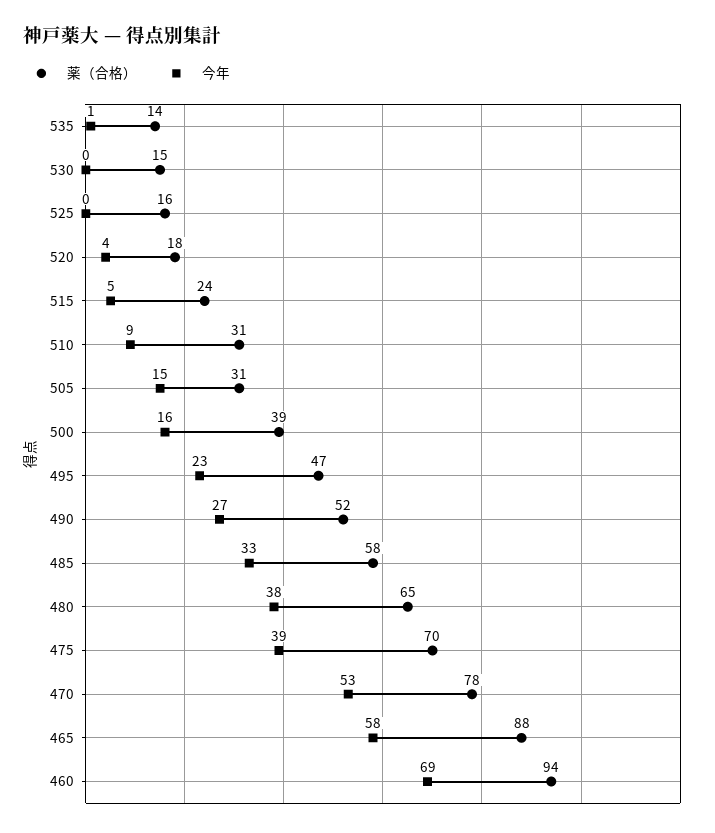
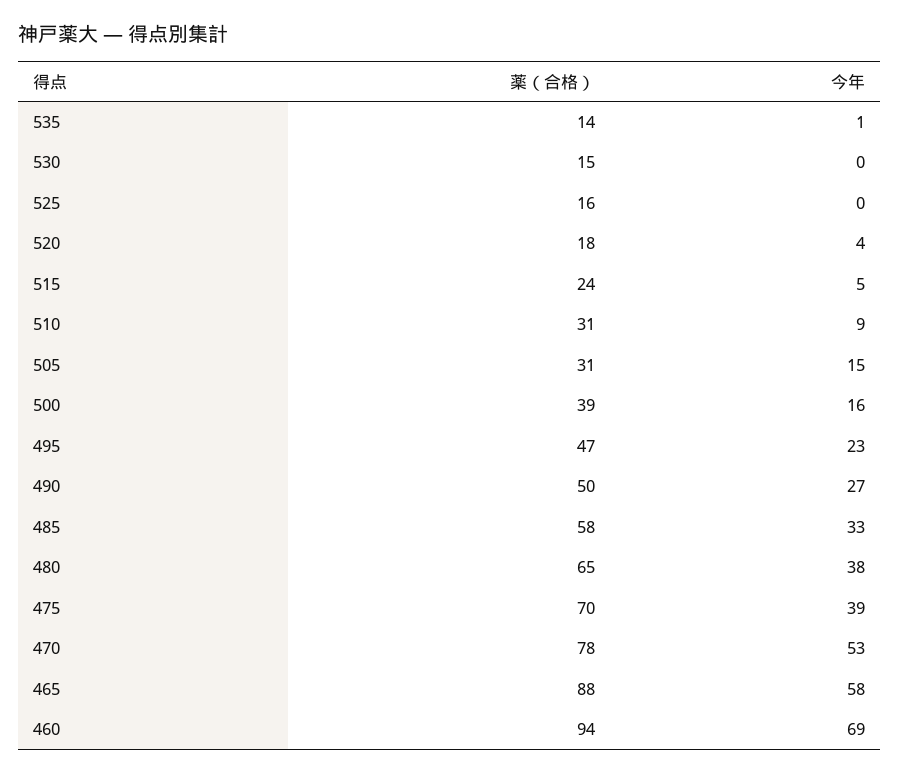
薬（合格）, 490: 52 -> 50

